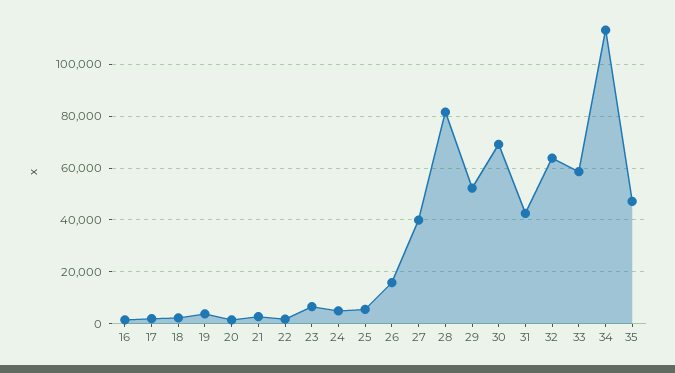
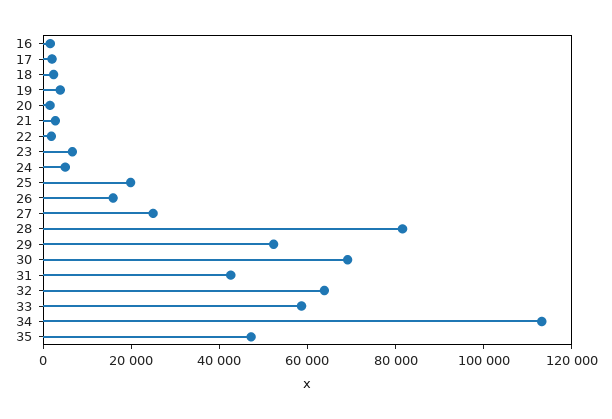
25: 5000 -> 20000
27: 40000 -> 25000

